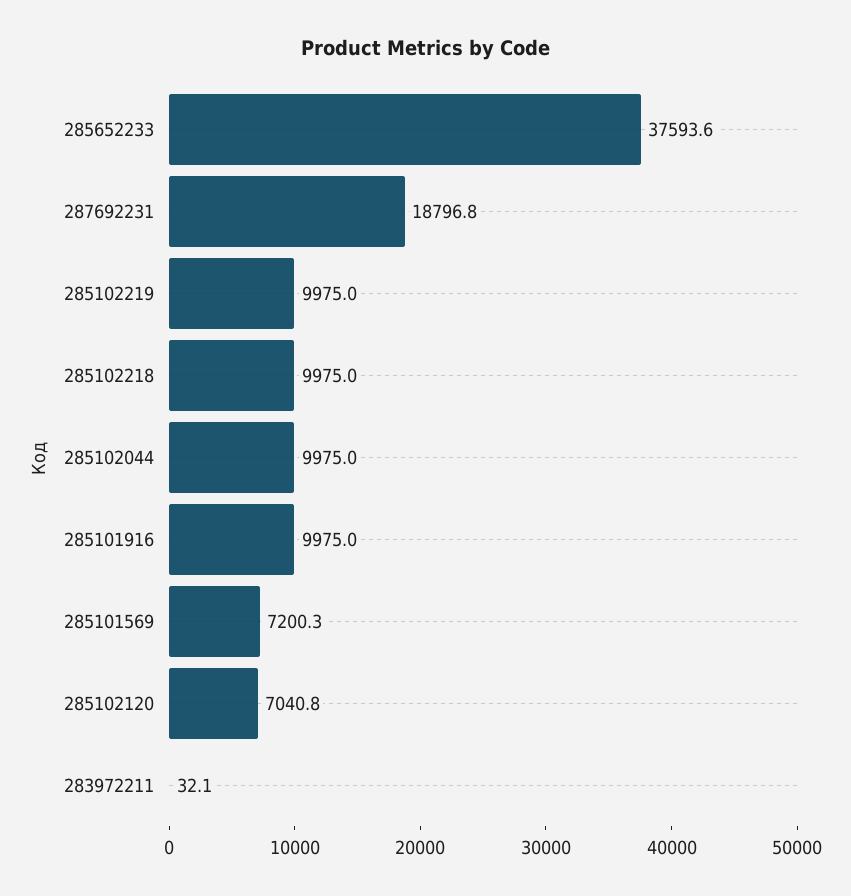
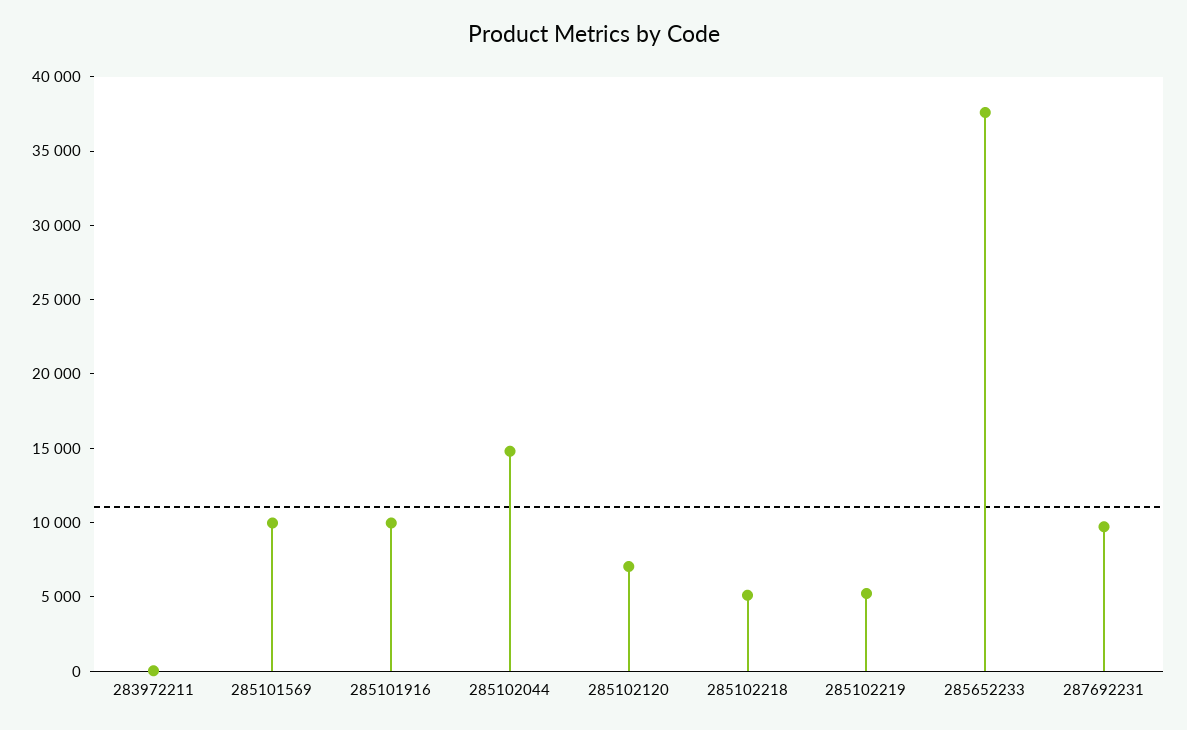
287692231: 18796.8 -> 10000
285102219: 9975 -> 5000
285102218: 9975 -> 5000
285102044: 9975 -> 15000
285101569: 7200.3 -> 10000

